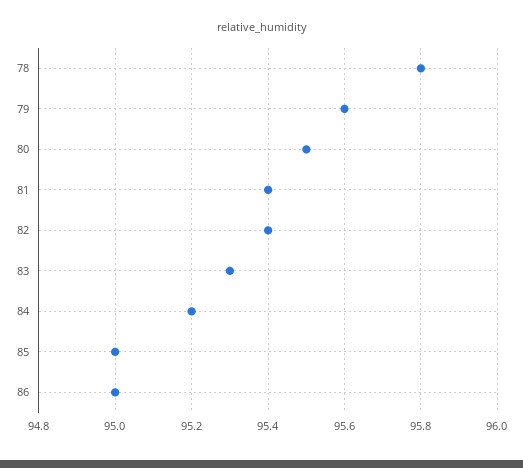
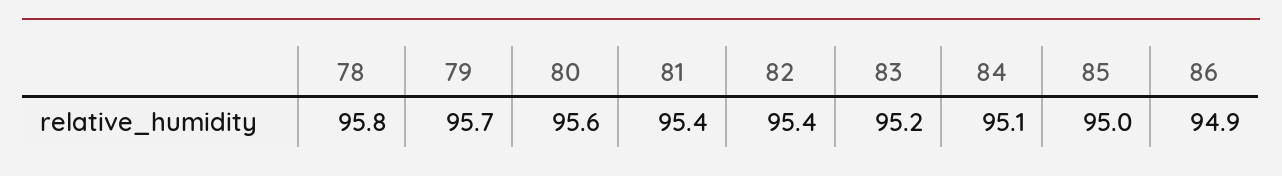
79: 95.6 -> 95.7
80: 95.5 -> 95.6
83: 95.3 -> 95.2
84: 95.2 -> 95.1
86: 95 -> 94.9

